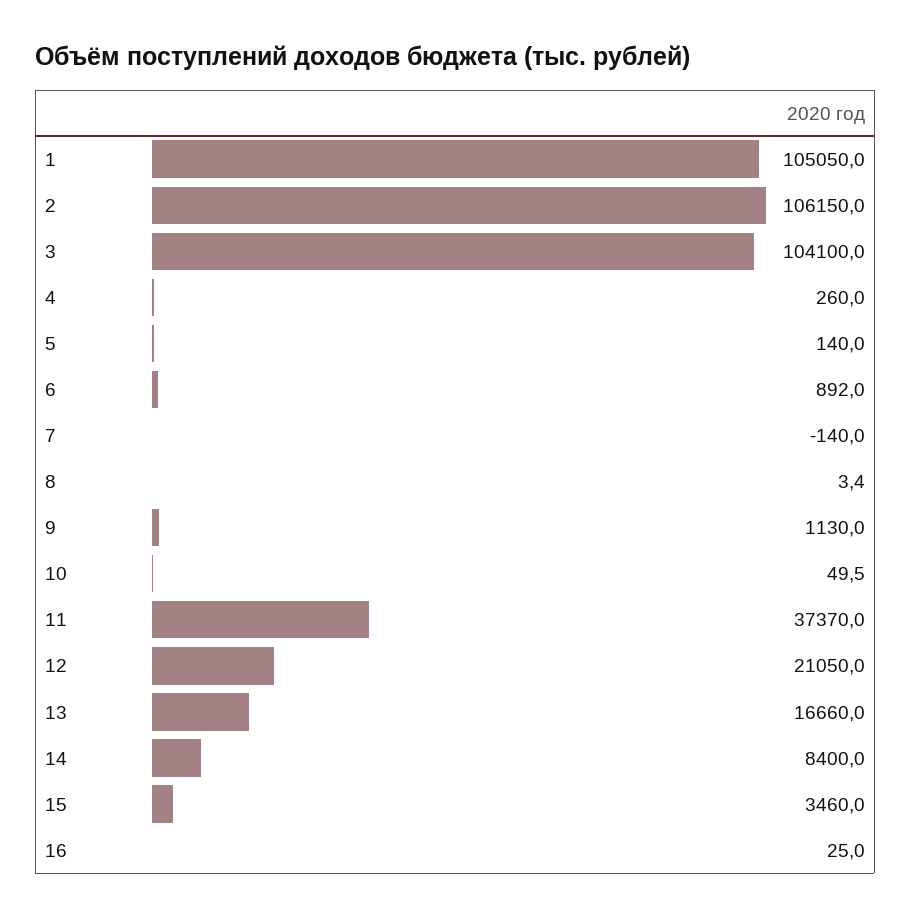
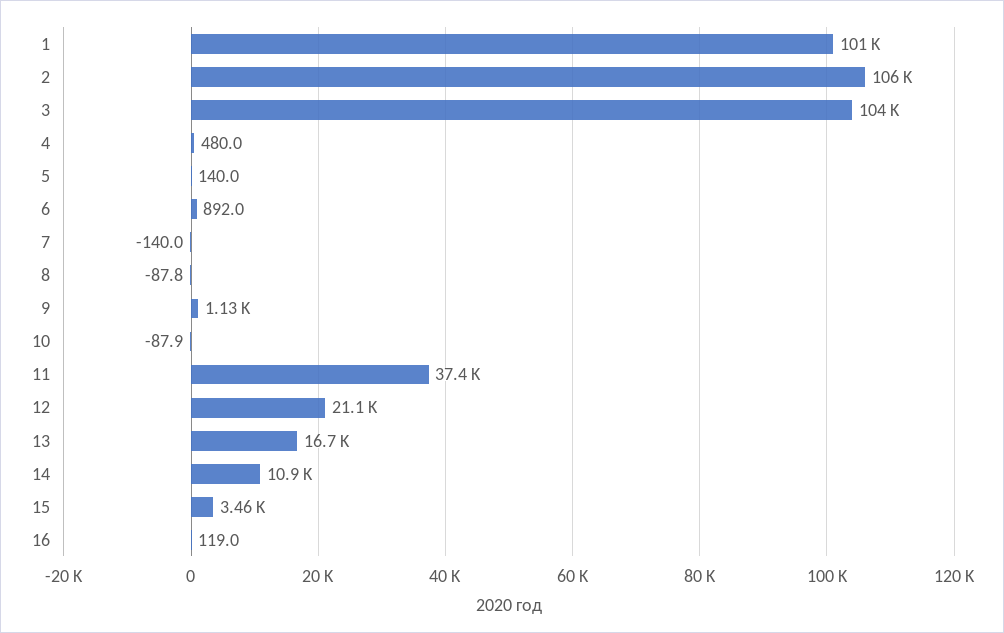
1: 105050 -> 101000
4: 260 -> 480
8: 3.4 -> -87.8
10: 49.5 -> -87.9
14: 8400 -> 10900
16: 25 -> 119

